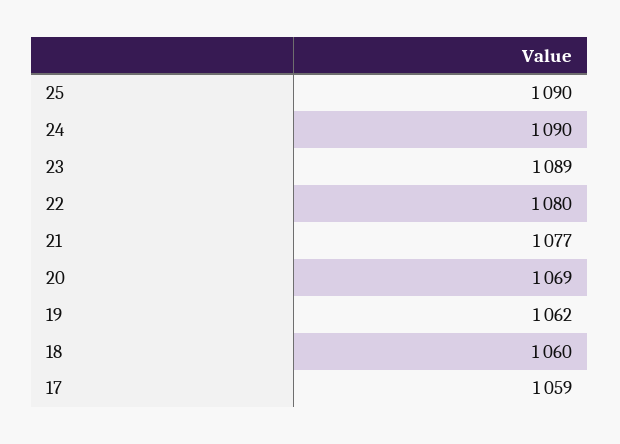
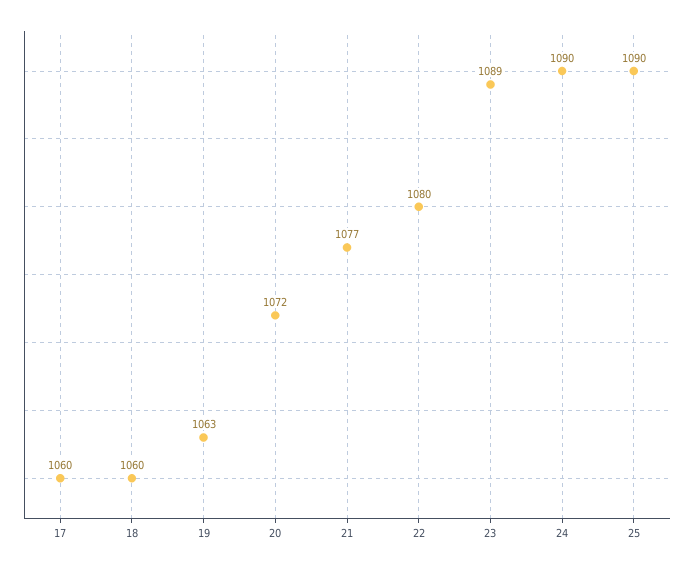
20: 1069 -> 1072
19: 1062 -> 1063
17: 1059 -> 1060

